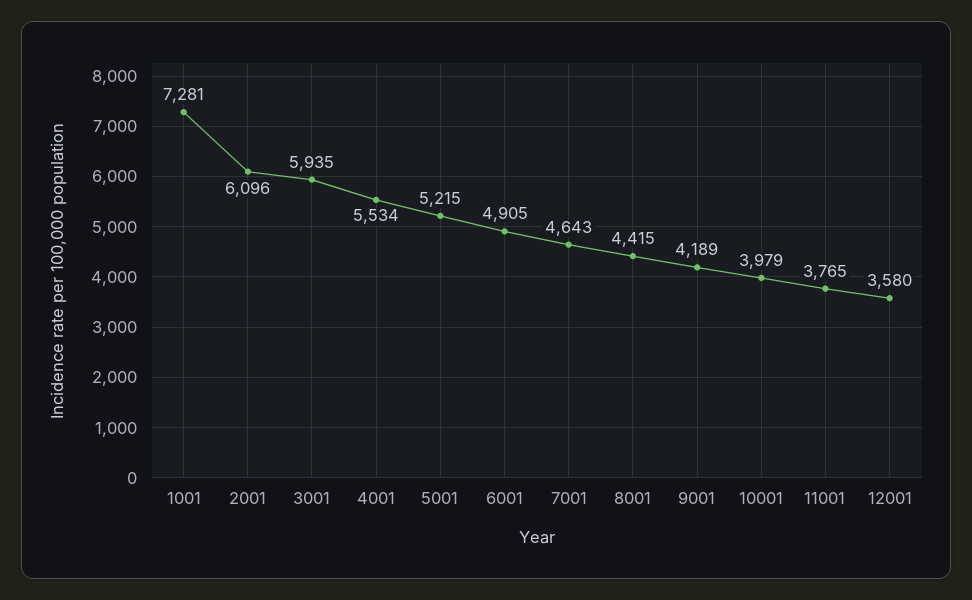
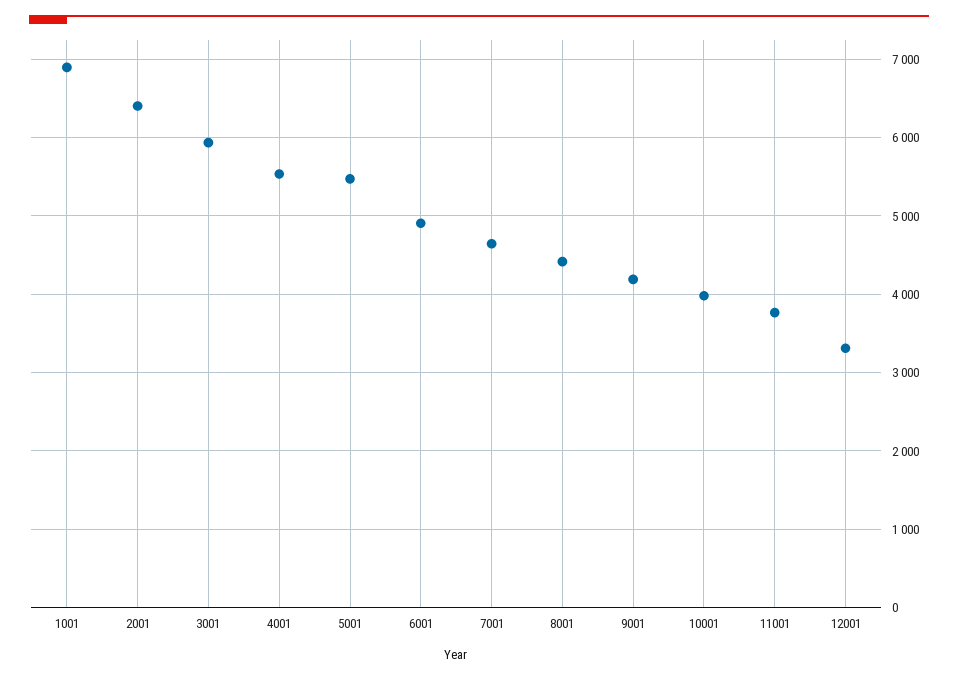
1001: 7281 -> 6900
2001: 6096 -> 6400
5001: 5215 -> 5500
12001: 3580 -> 3300

